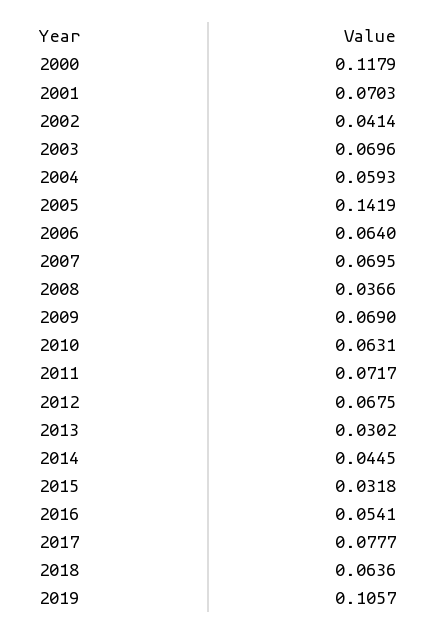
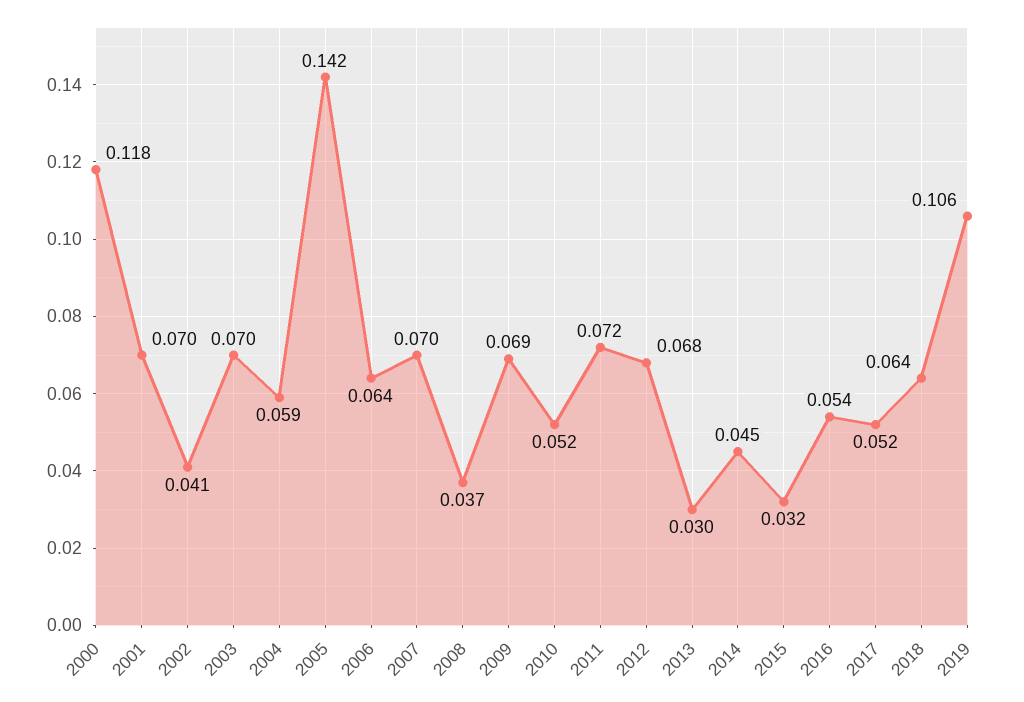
2010: 0.0631 -> 0.052
2017: 0.0777 -> 0.052

